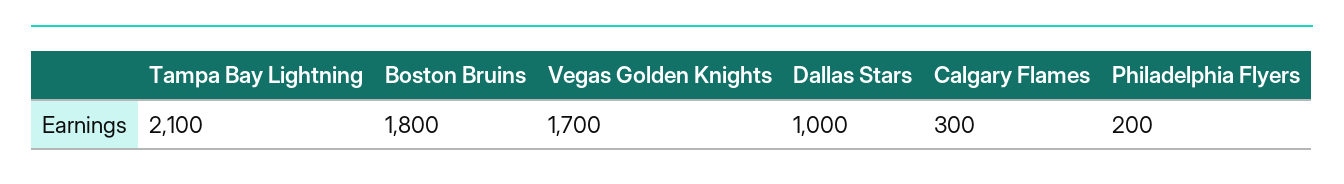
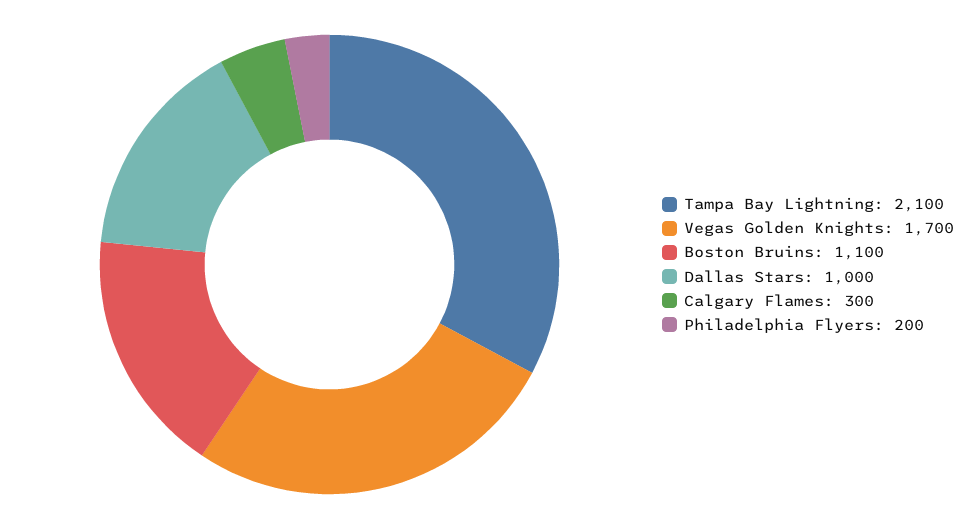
Boston Bruins: 1800 -> 1100

